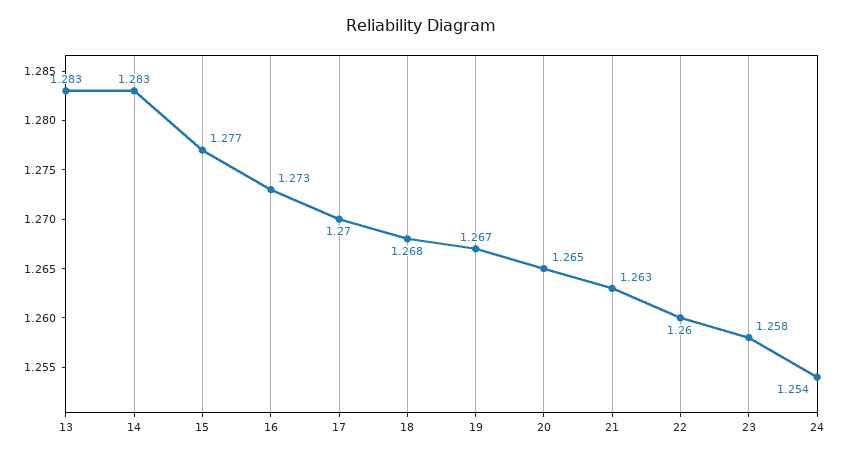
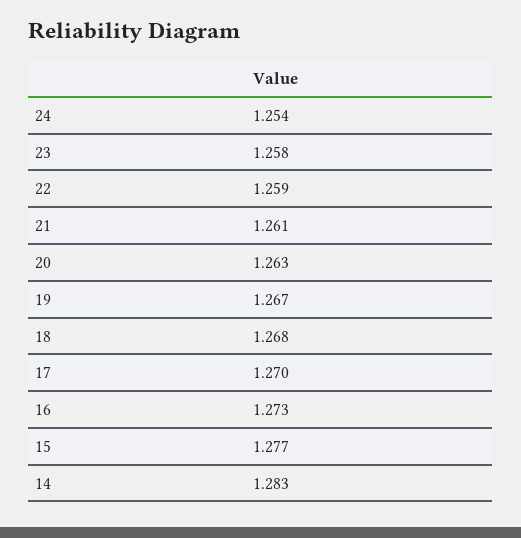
13: 1.283 -> none
20: 1.265 -> 1.263
21: 1.263 -> 1.261
22: 1.26 -> 1.259

